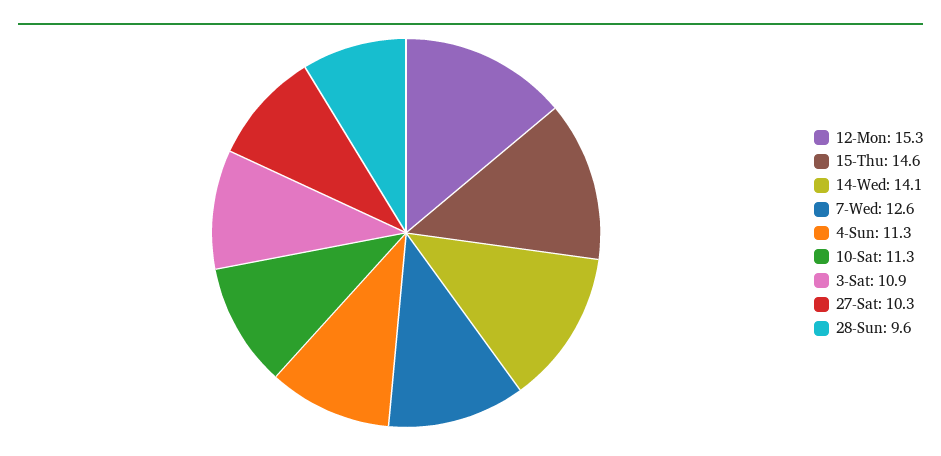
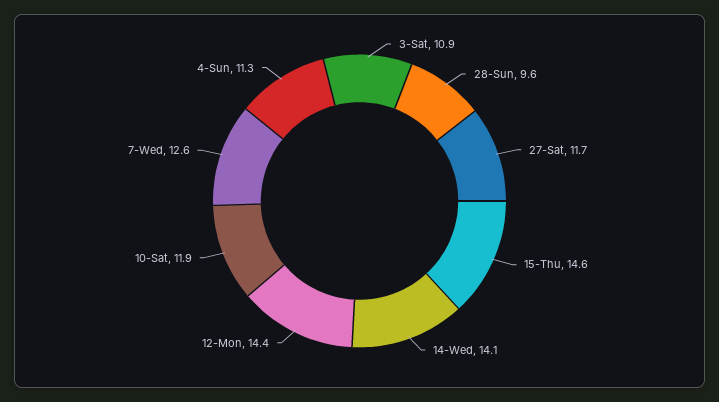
12-Mon: 15.3 -> 14.4
10-Sat: 11.3 -> 11.9
27-Sat: 10.3 -> 11.7

